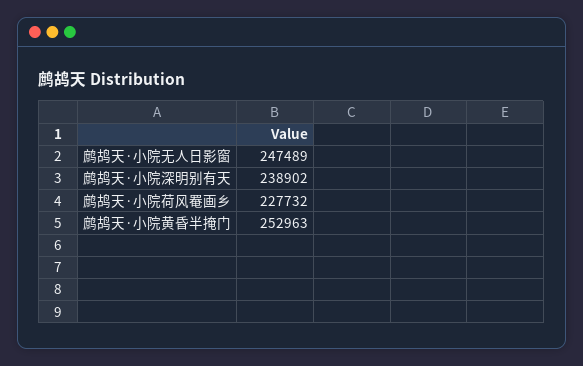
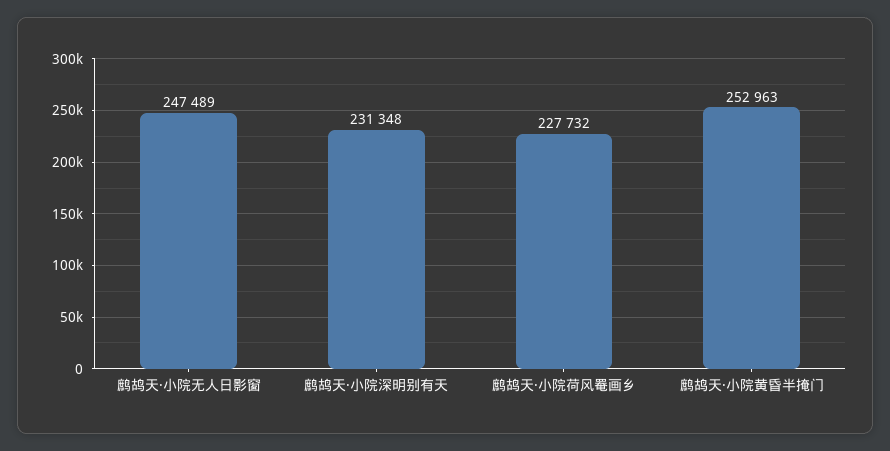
鹧鸪天·小院深明别有天: 238902 -> 231348

